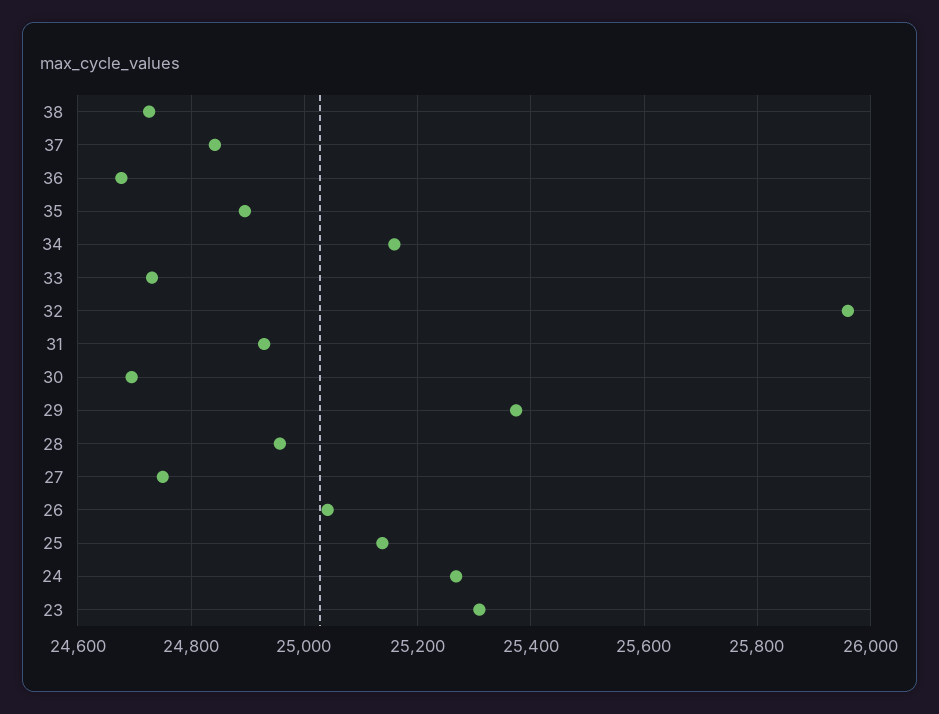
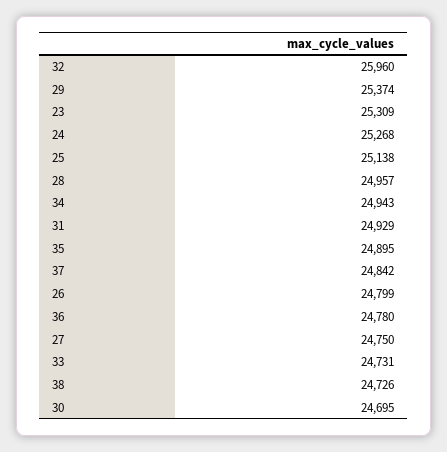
36: 24680 -> 24780
34: 25160 -> 24943
26: 25040 -> 24799

